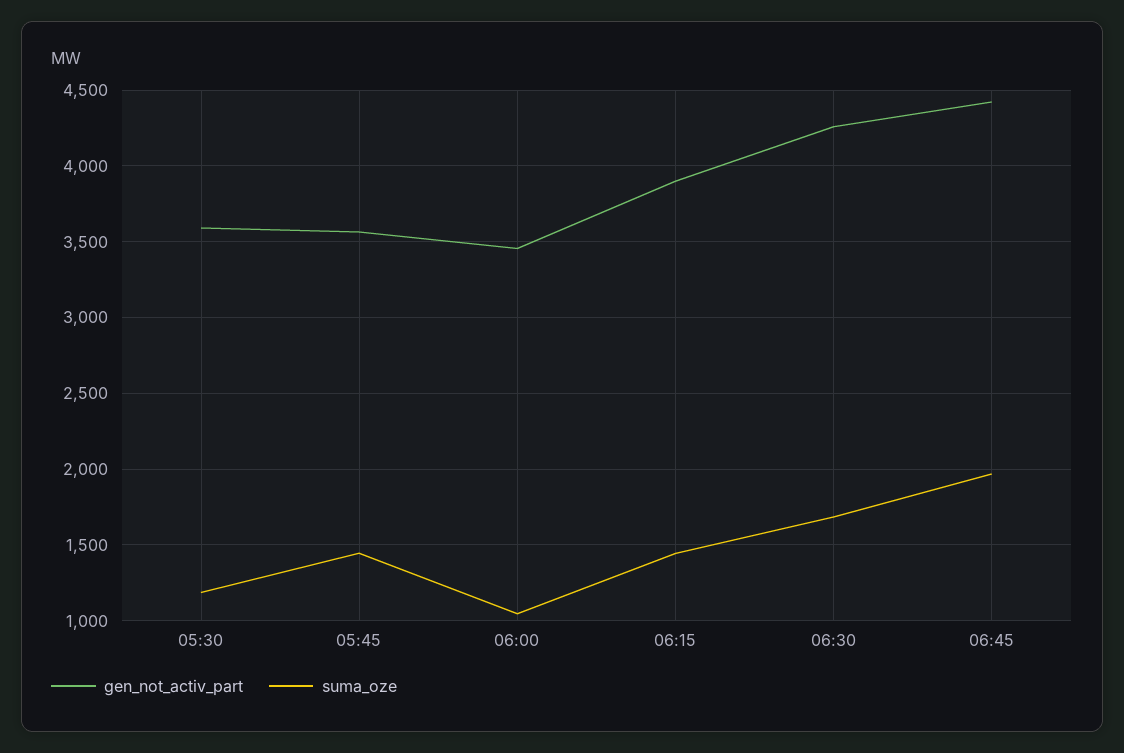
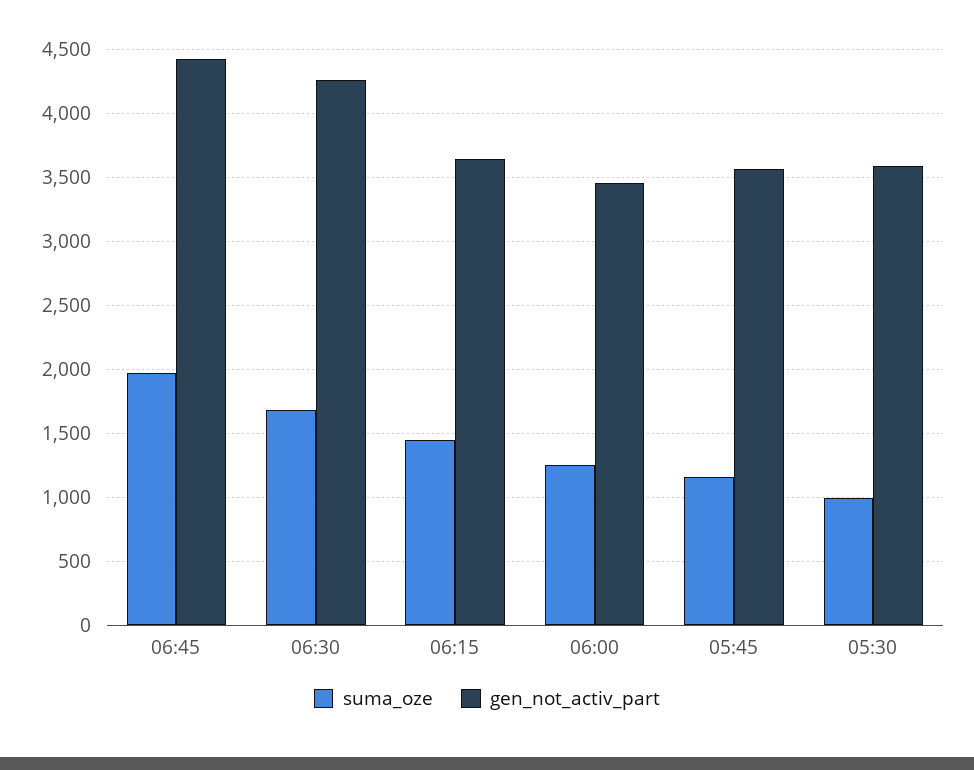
suma_oze, 05:30: 1200 -> 1000
suma_oze, 05:45: 1450 -> 1150
suma_oze, 06:00: 1050 -> 1250
gen_not_activ_part, 06:15: 3900 -> 3650

